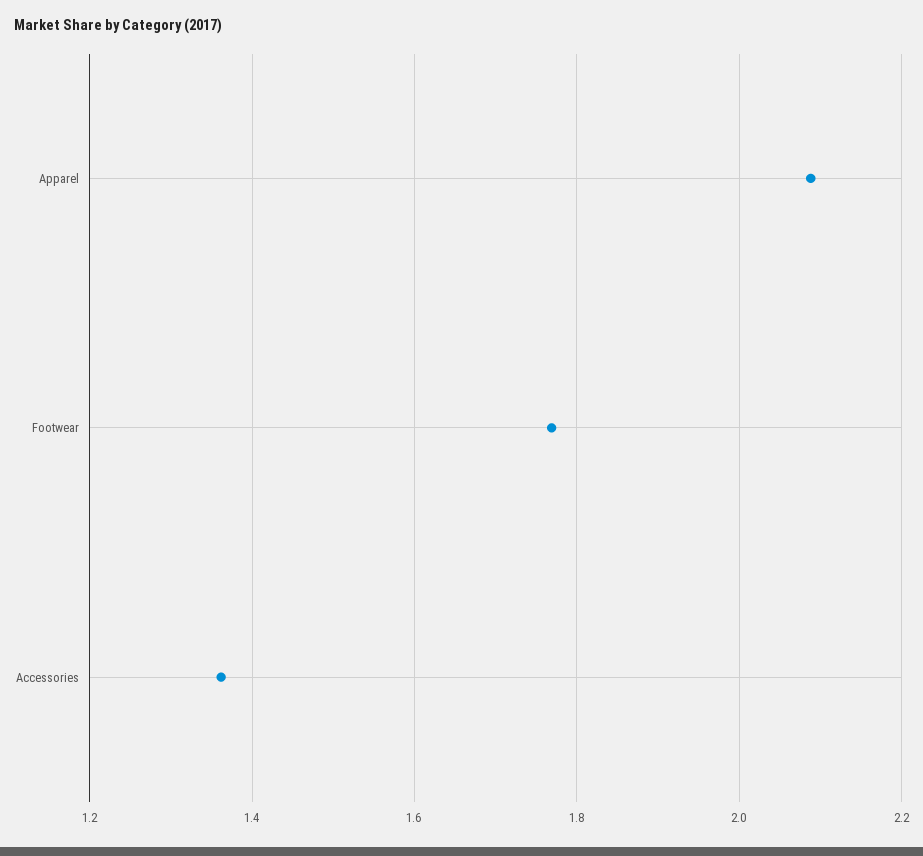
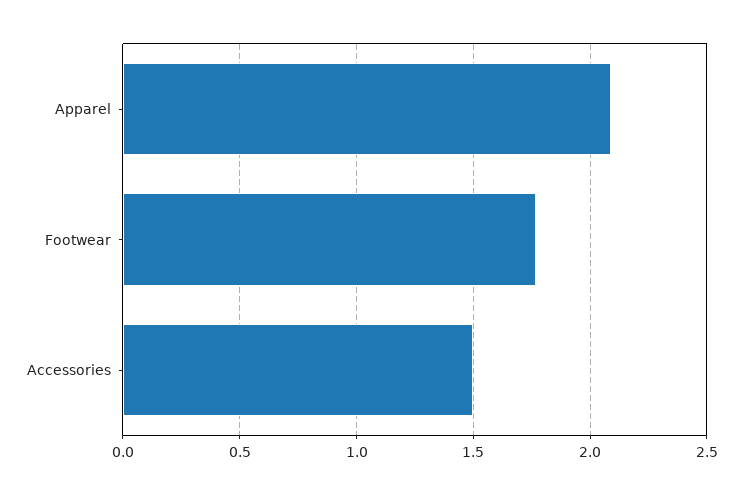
Accessories: 1.36 -> 1.5

